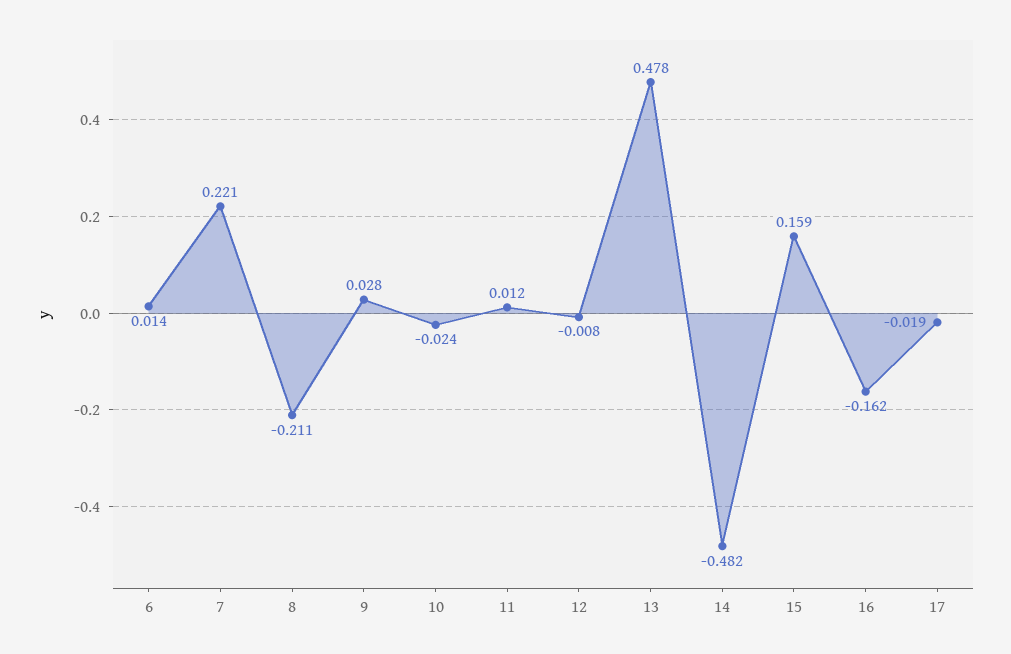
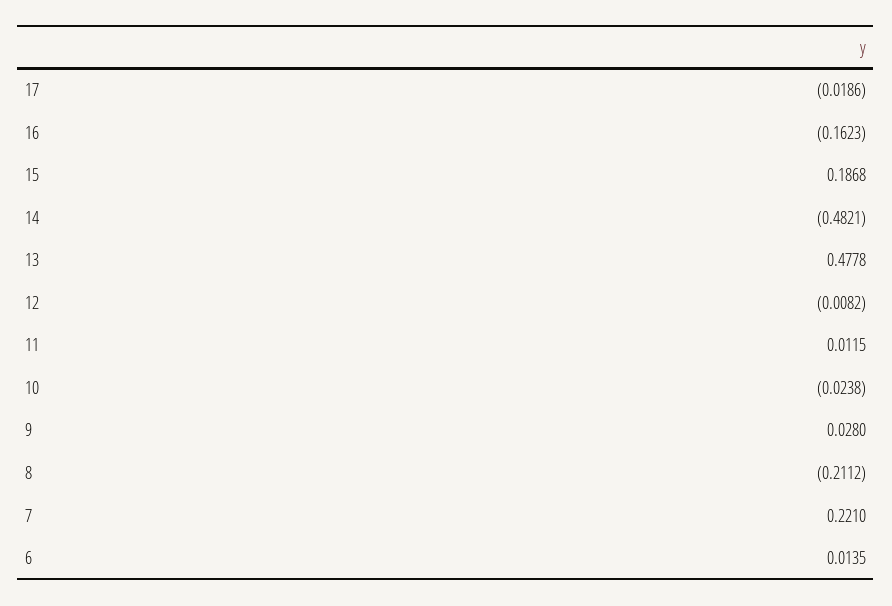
15: 0.159 -> 0.1868

